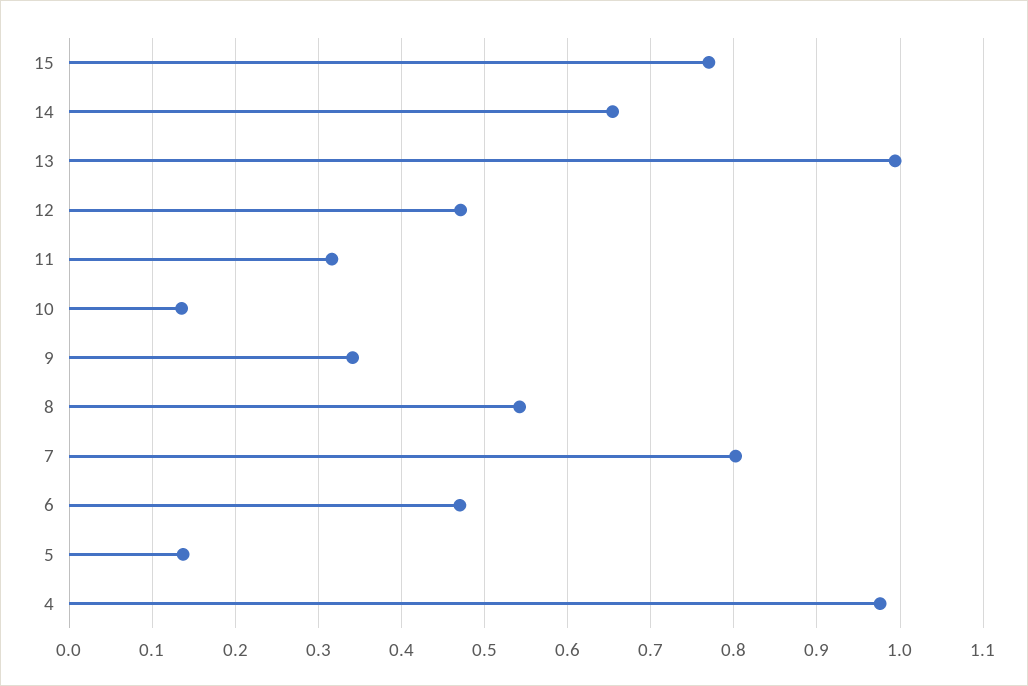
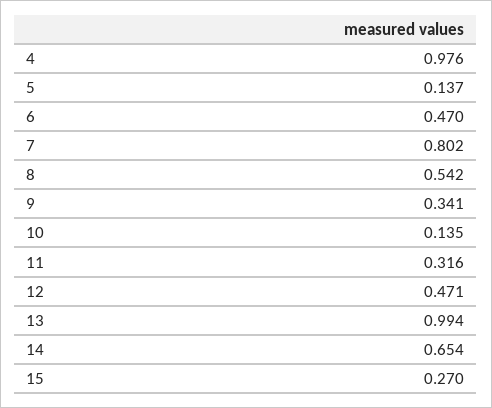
15: 0.77 -> 0.27

